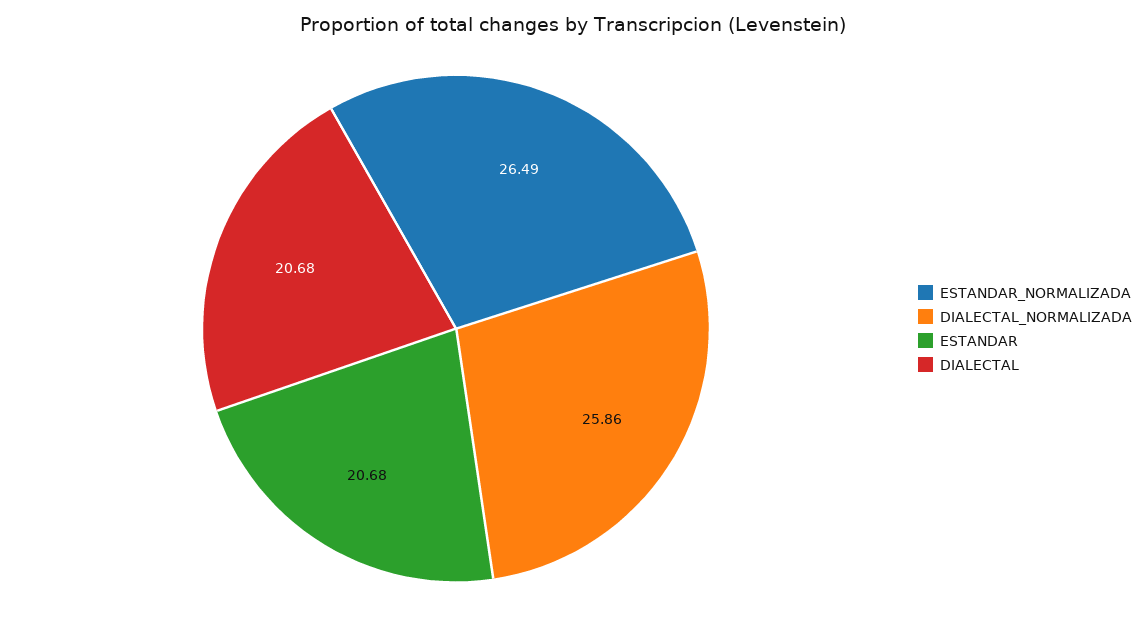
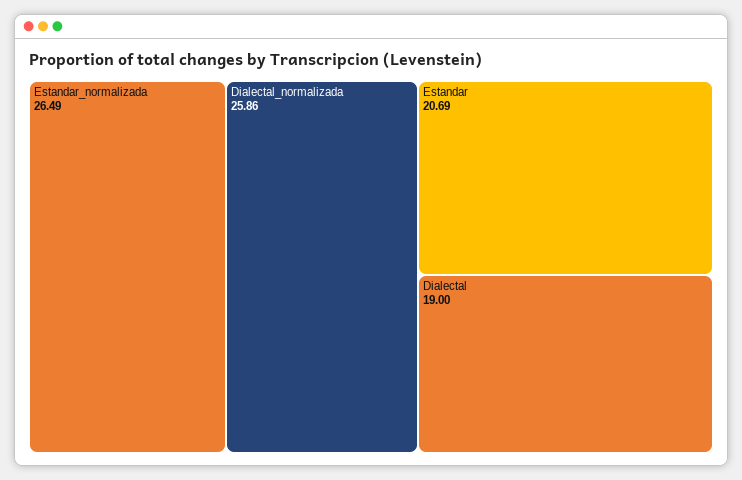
ESTANDAR: 20.68 -> 20.69
DIALECTAL: 20.68 -> 19

